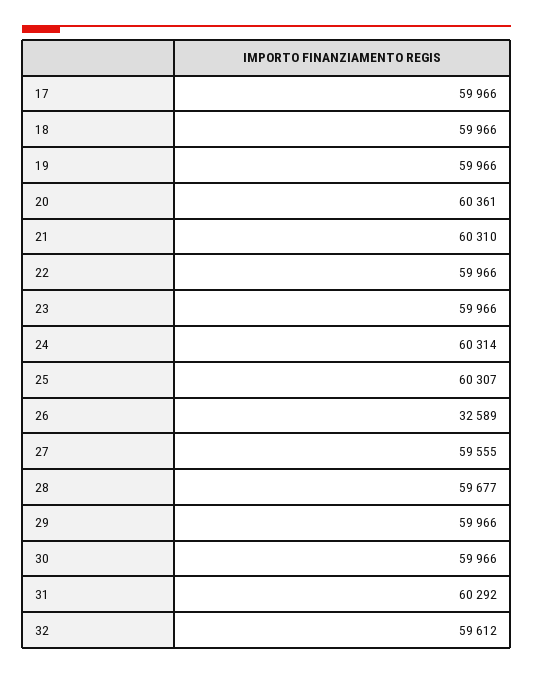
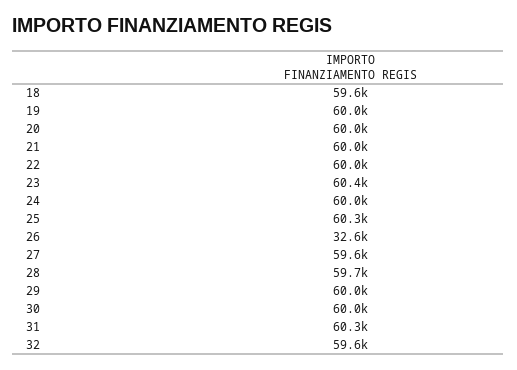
17: 59966 -> none
18: 59966 -> 59600
20: 60361 -> 60000
21: 60310 -> 60000
23: 59966 -> 60400
24: 60314 -> 60000

